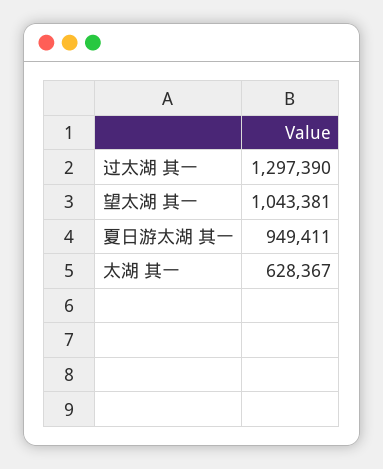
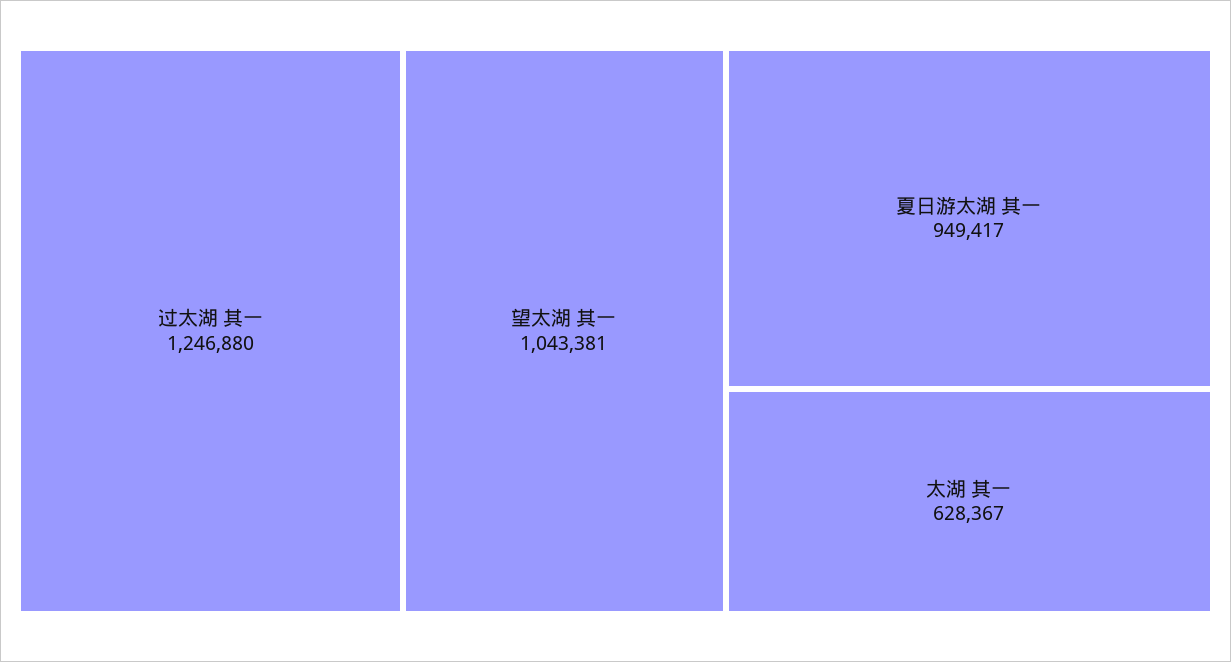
过太湖 其一: 1297390 -> 1246880
夏日游太湖 其一: 949411 -> 949417

